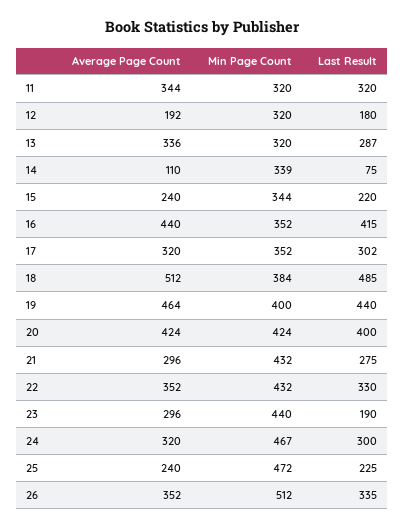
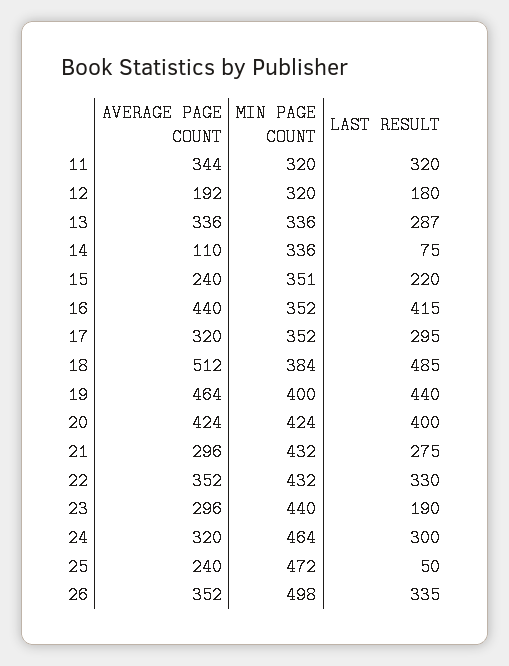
Min Page Count, 13: 320 -> 336
Min Page Count, 14: 339 -> 336
Min Page Count, 15: 344 -> 351
Last Result, 17: 302 -> 295
Min Page Count, 24: 467 -> 464
Last Result, 25: 225 -> 50
Min Page Count, 26: 512 -> 498

